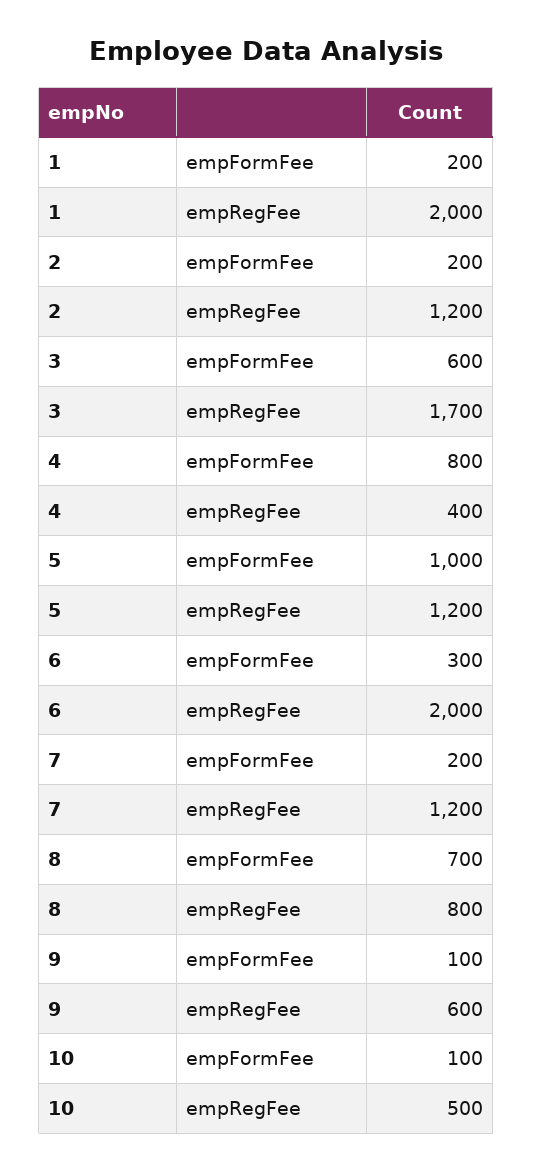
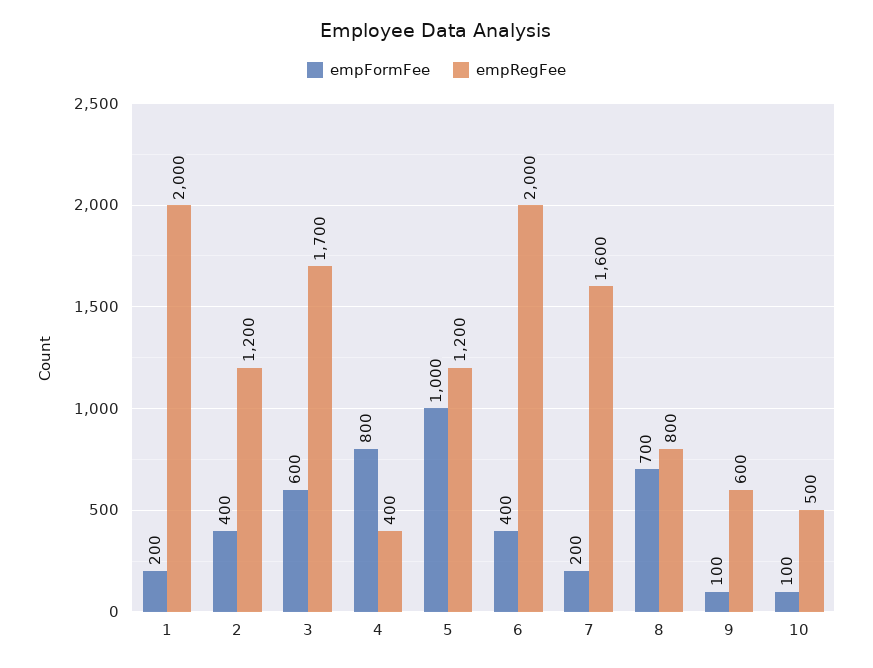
empFormFee, 2: 200 -> 400
empFormFee, 6: 300 -> 400
empRegFee, 7: 1200 -> 1600

